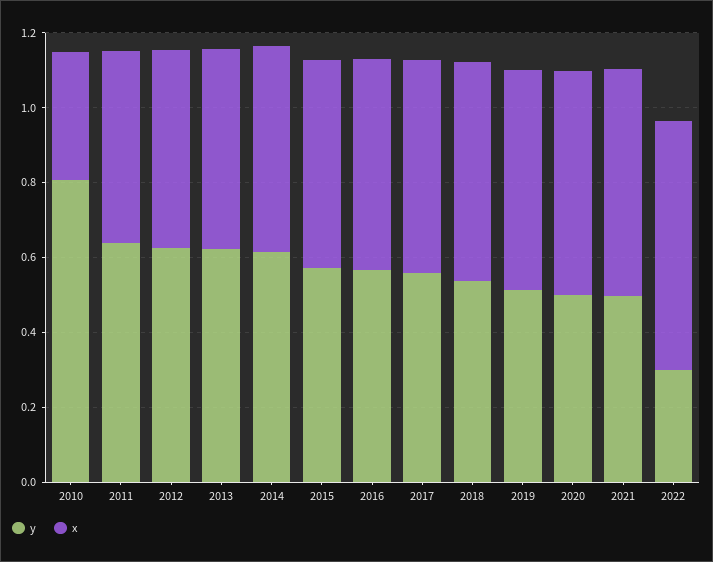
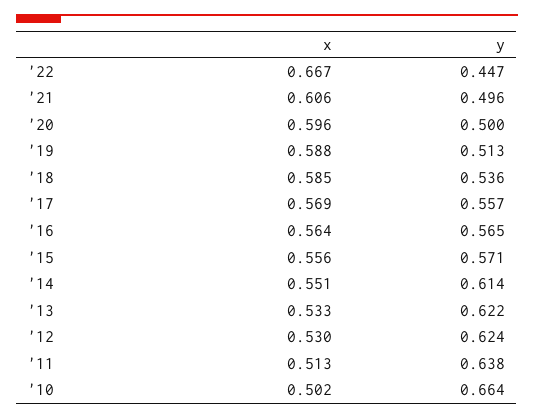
y, 2010: 0.8 -> 0.664
x, 2010: 0.35 -> 0.502
y, 2022: 0.3 -> 0.447

